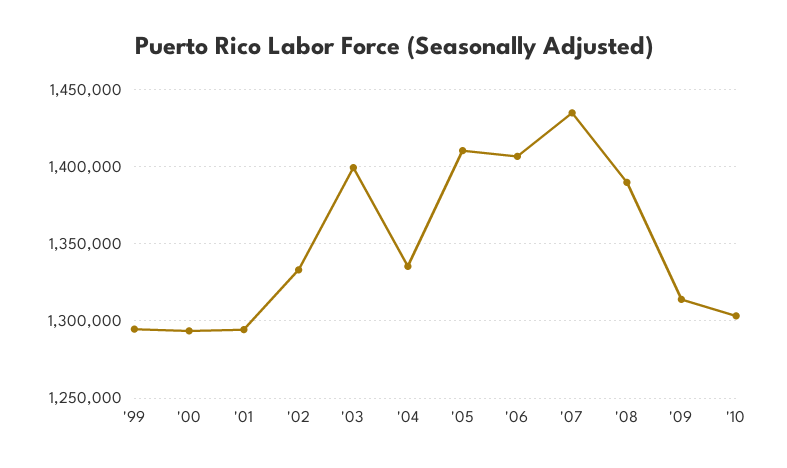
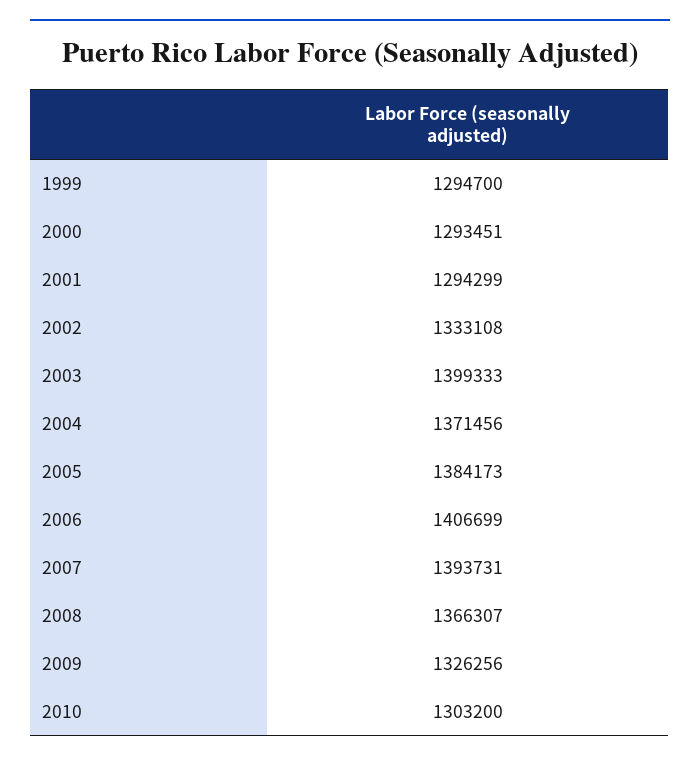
'04: 1335000 -> 1371456
'05: 1410000 -> 1384173
'07: 1435000 -> 1393731
'08: 1390000 -> 1366307
'09: 1315000 -> 1326256

